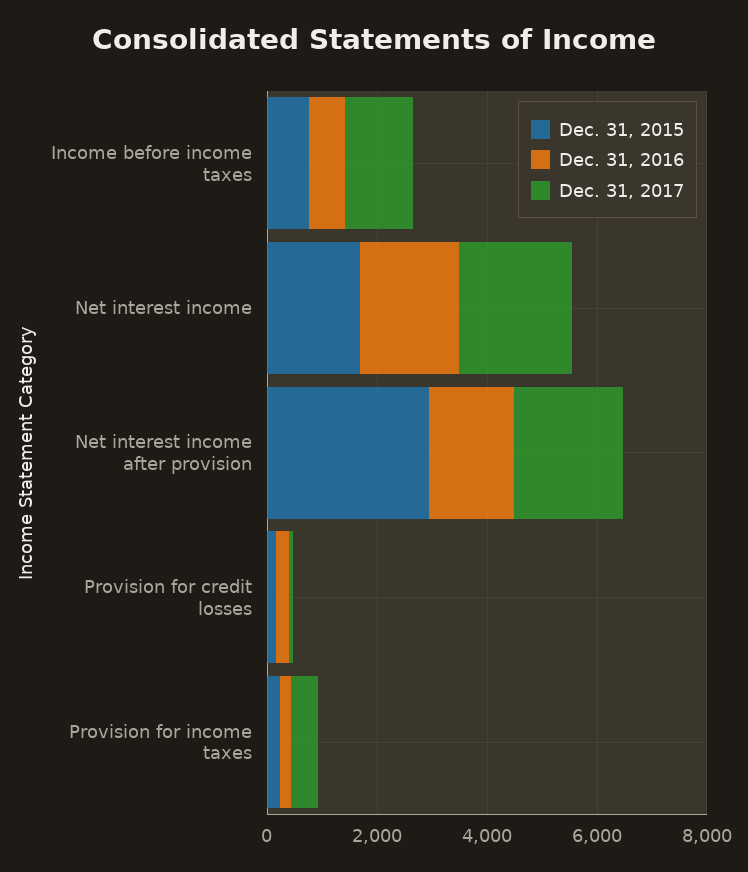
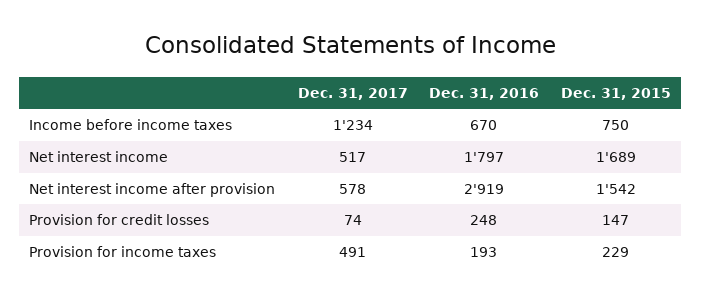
Dec. 31, 2017, Net interest income: 2000 -> 517
Dec. 31, 2015, Net interest income after provision: 3000 -> 1542
Dec. 31, 2016, Net interest income after provision: 1500 -> 2919
Dec. 31, 2017, Net interest income after provision: 2000 -> 578

